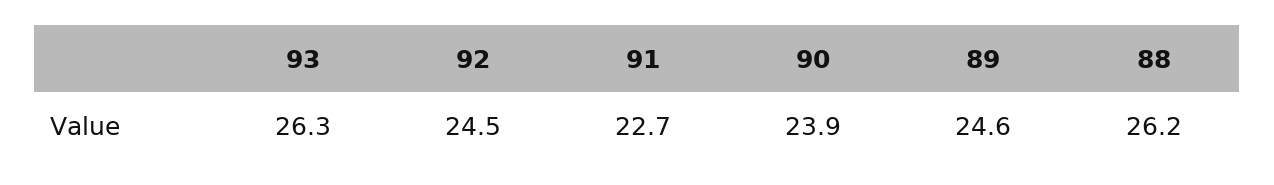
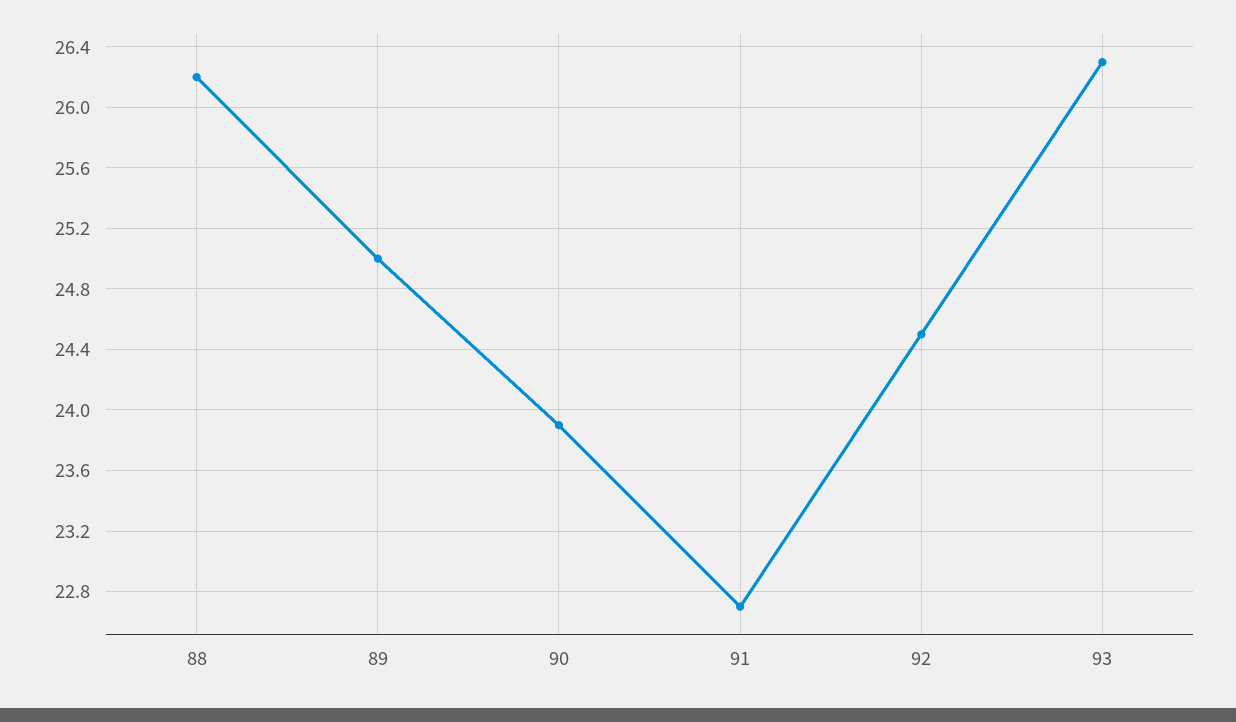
89: 24.6 -> 25

